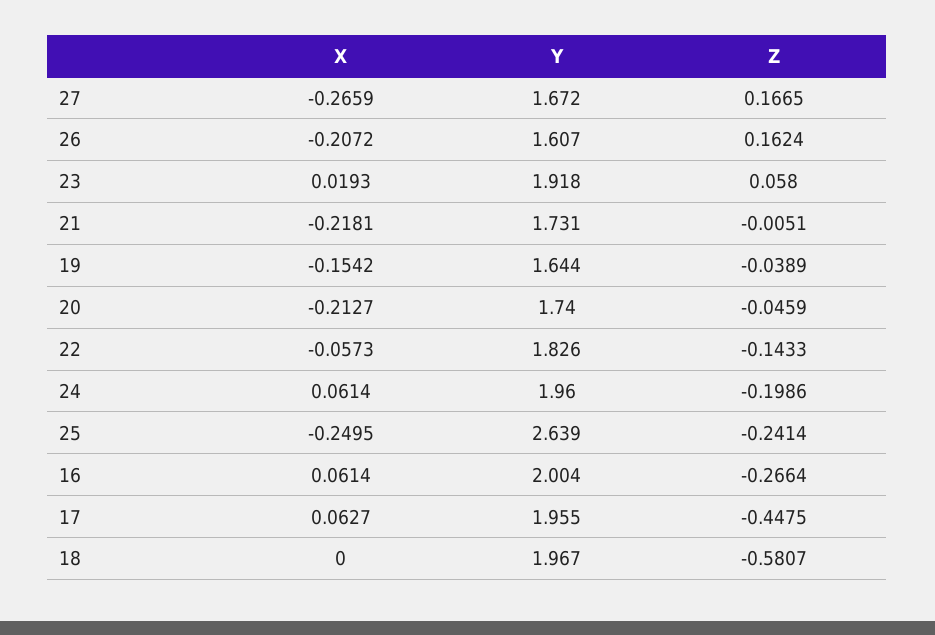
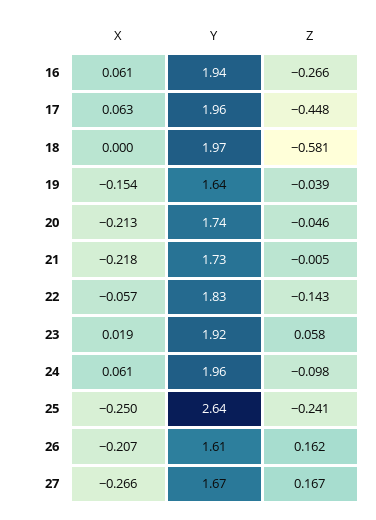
Z, 24: -0.1986 -> -0.098
Y, 16: 2.004 -> 1.94

